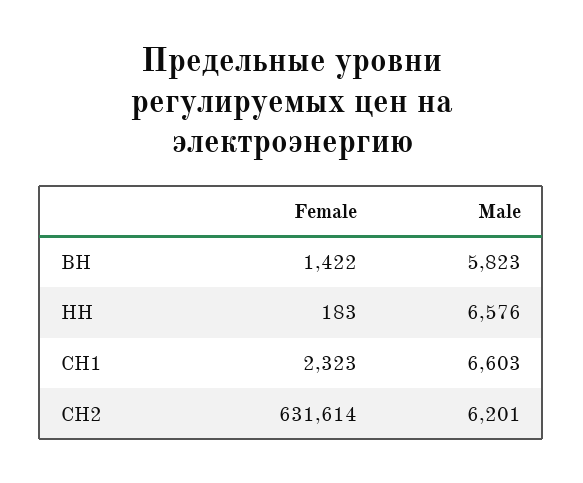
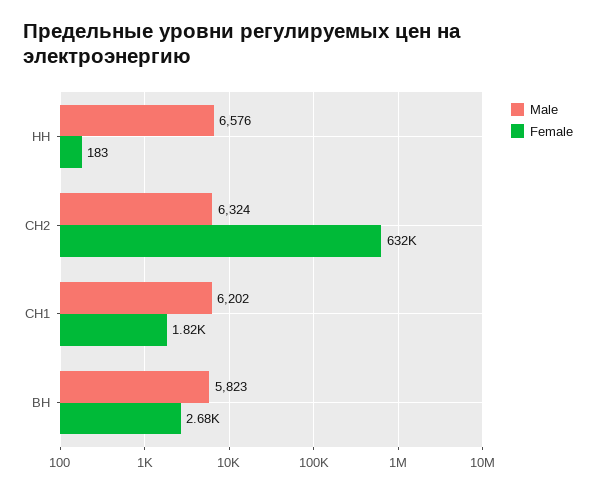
Female, ВН: 1422 -> 2680
Female, СН1: 2323 -> 1820
Male, СН1: 6603 -> 6202
Male, СН2: 6201 -> 6324

